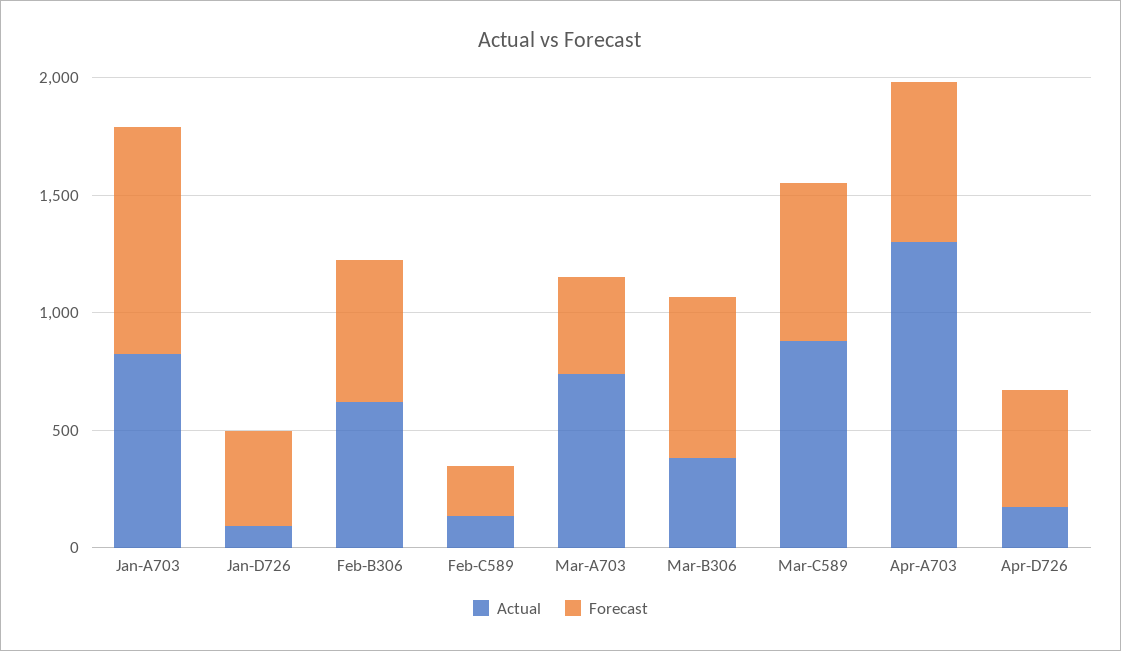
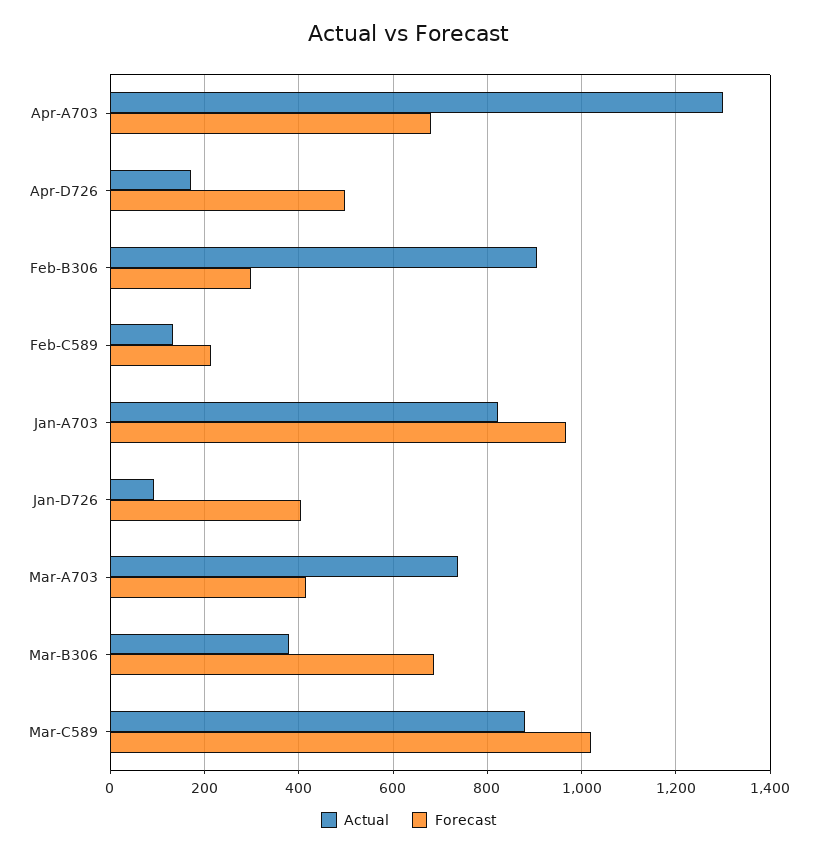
Actual, Feb-B306: 600 -> 900
Forecast, Feb-B306: 600 -> 300
Forecast, Mar-C589: 700 -> 1020

